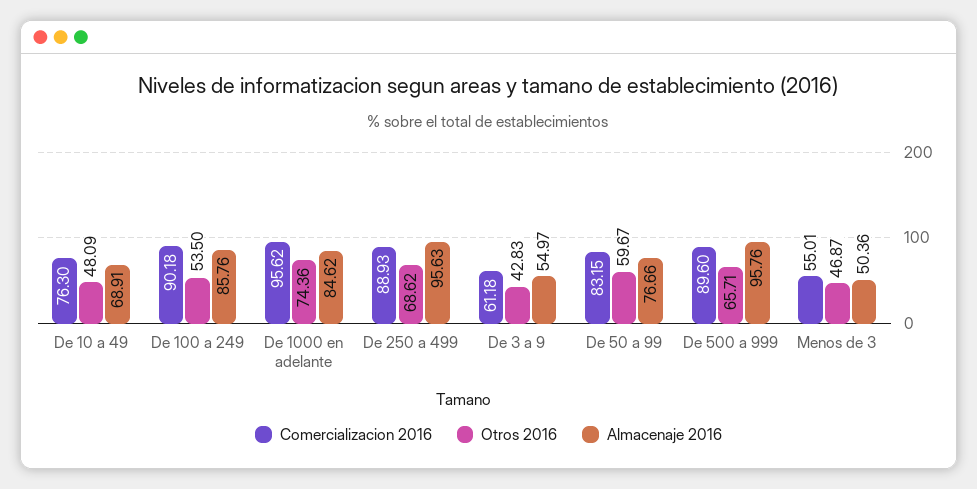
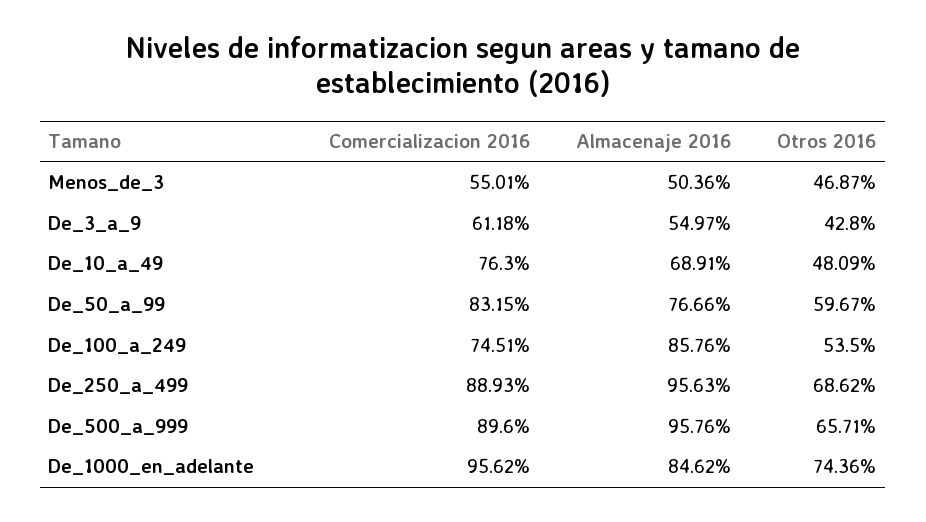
Comercializacion 2016, De 100 a 249: 90.18 -> 74.51
Otros 2016, De 3 a 9: 42.83 -> 42.8

